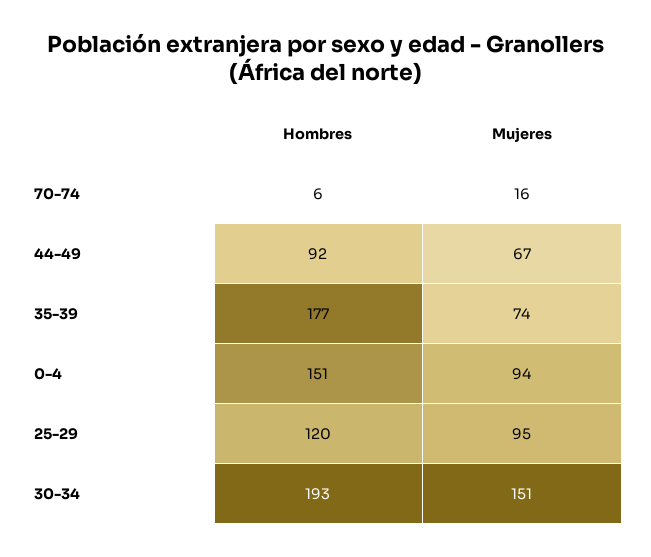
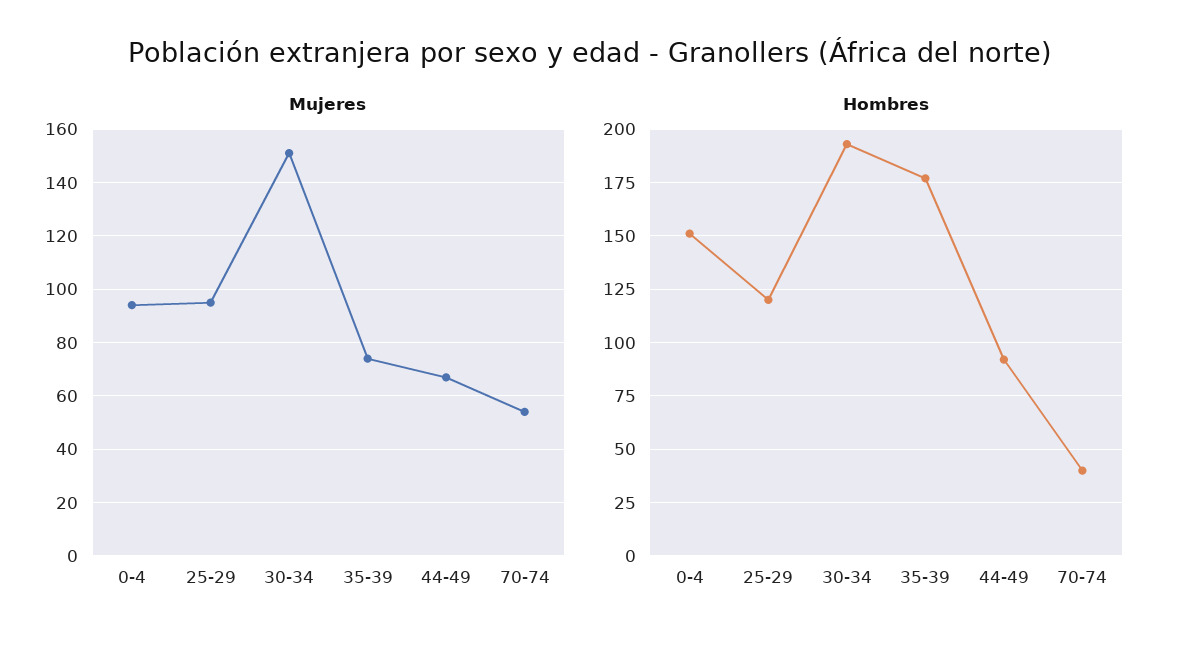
Hombres, 70-74: 6 -> 40
Mujeres, 70-74: 16 -> 55

